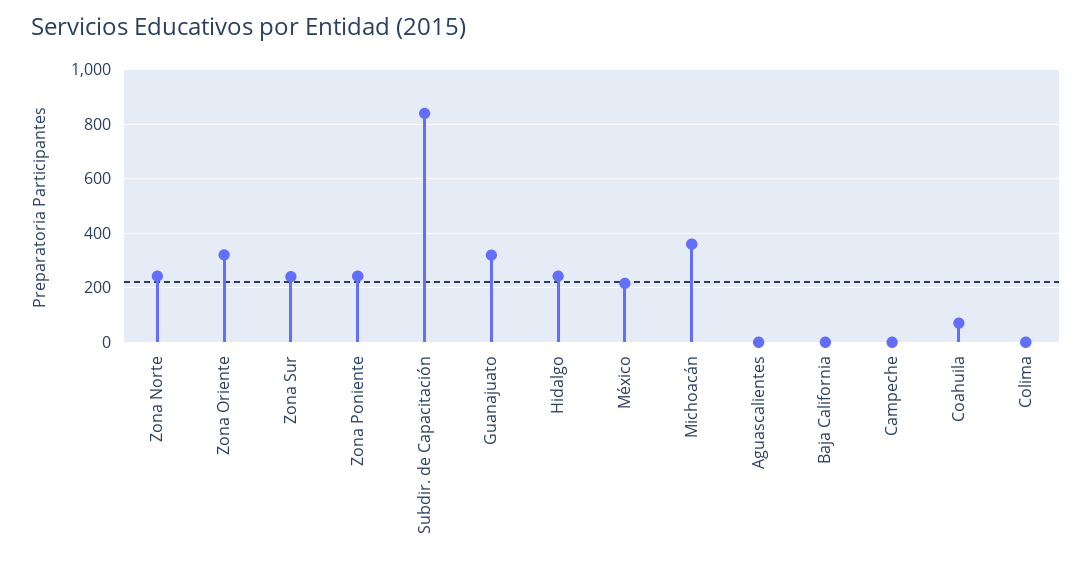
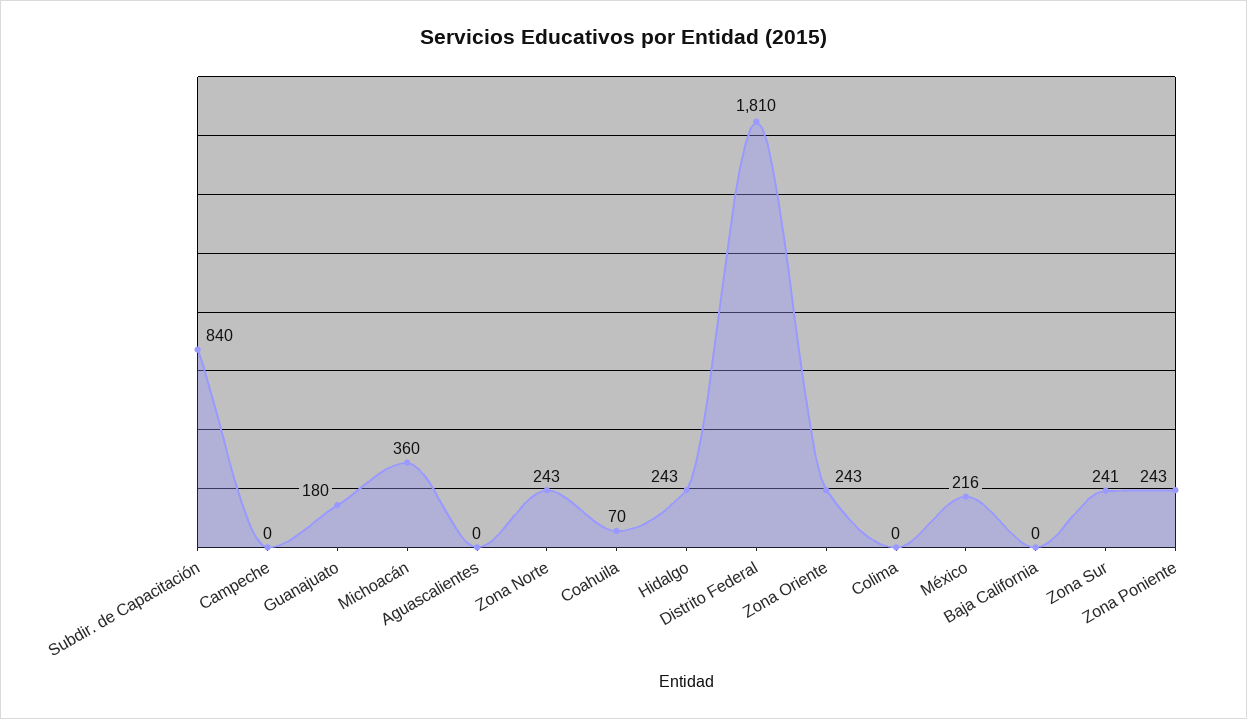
Zona Oriente: 325 -> 243
Guanajuato: 325 -> 180
Distrito Federal: none -> 1810

